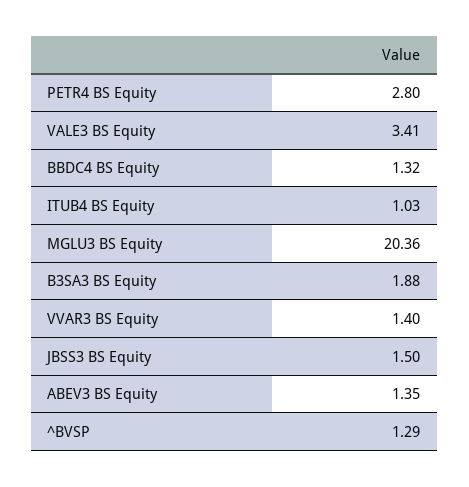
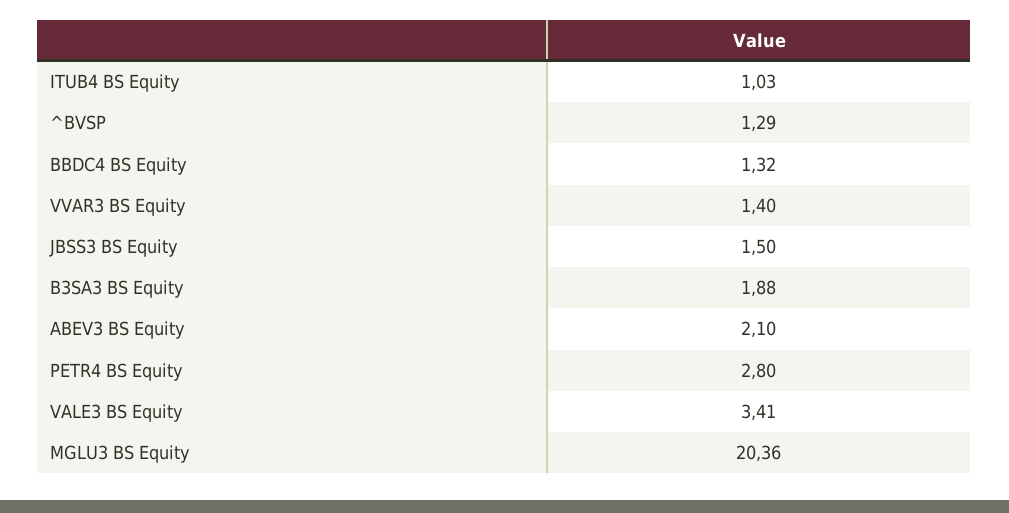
ABEV3 BS Equity: 1.35 -> 2.1

